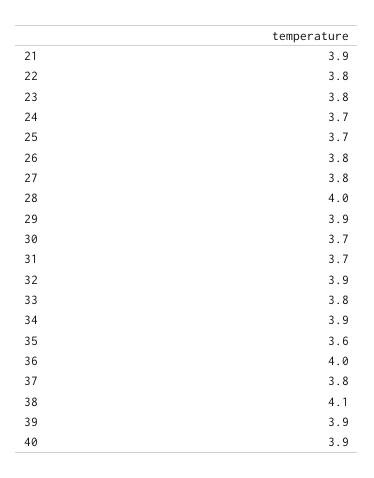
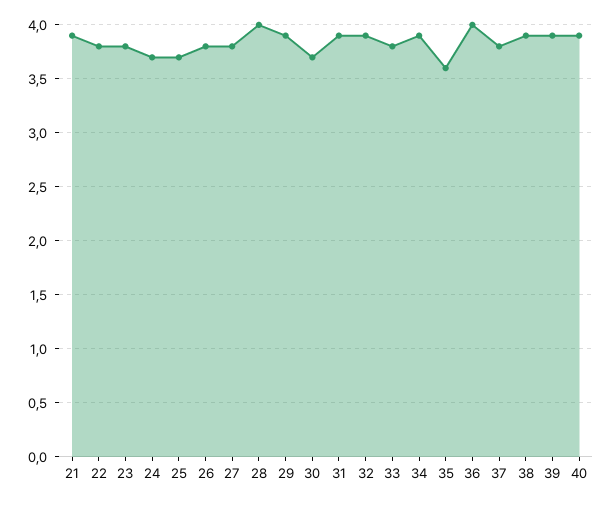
31: 3.7 -> 3.9
38: 4.1 -> 3.9

